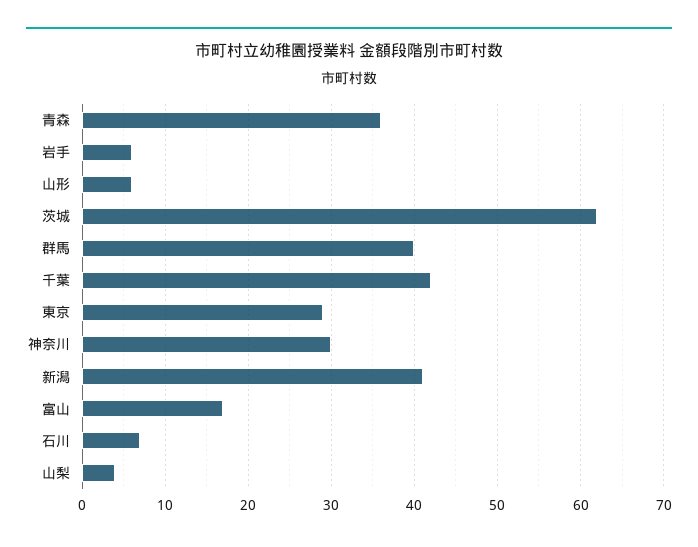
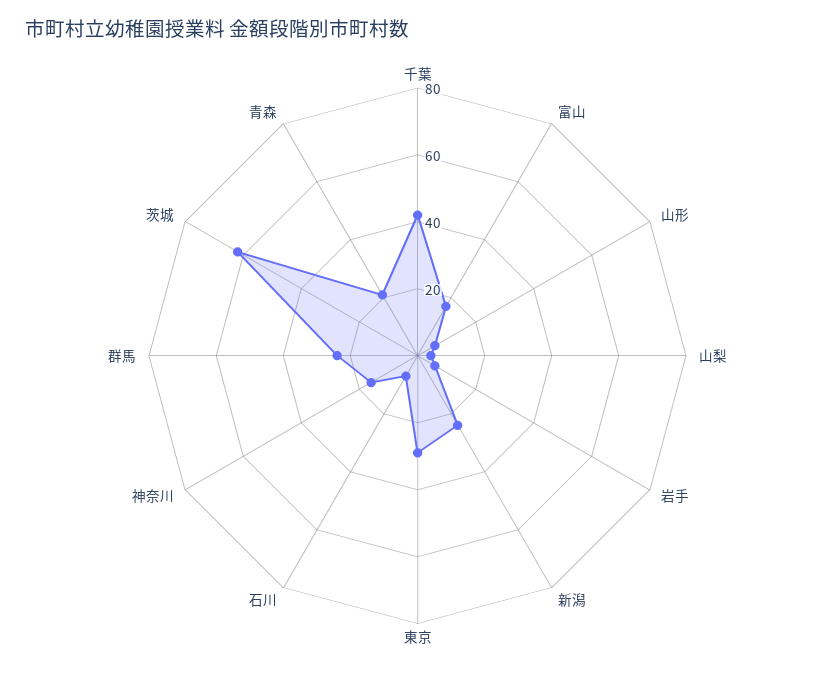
青森: 36 -> 20
群馬: 40 -> 25
神奈川: 30 -> 15
新潟: 41 -> 25

